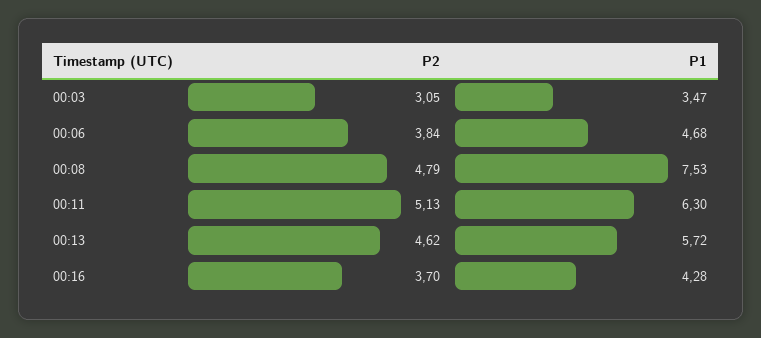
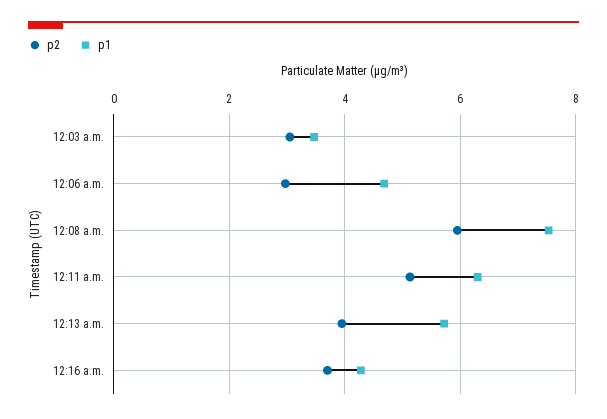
P2, 00:06: 3.84 -> 3
P2, 00:08: 4.79 -> 6
P2, 00:13: 4.62 -> 4

